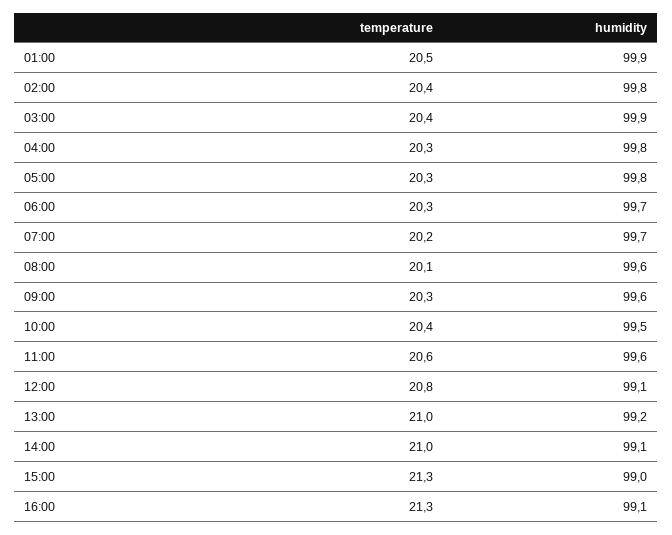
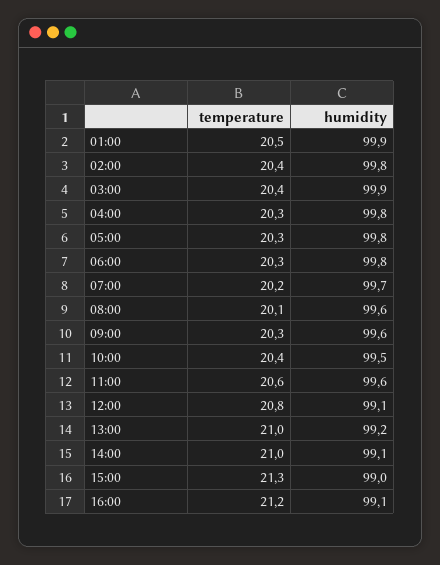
humidity, 06:00: 99.7 -> 99.8
temperature, 16:00: 21.3 -> 21.2

